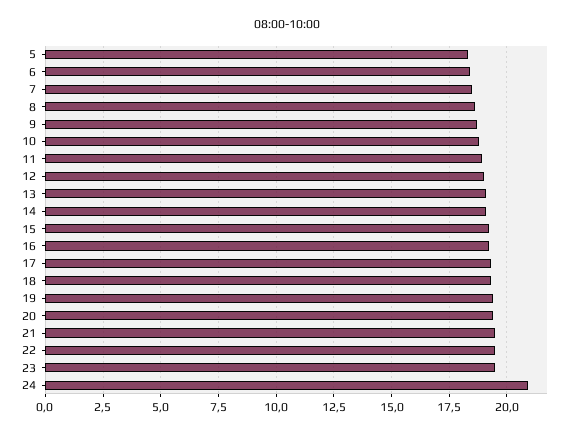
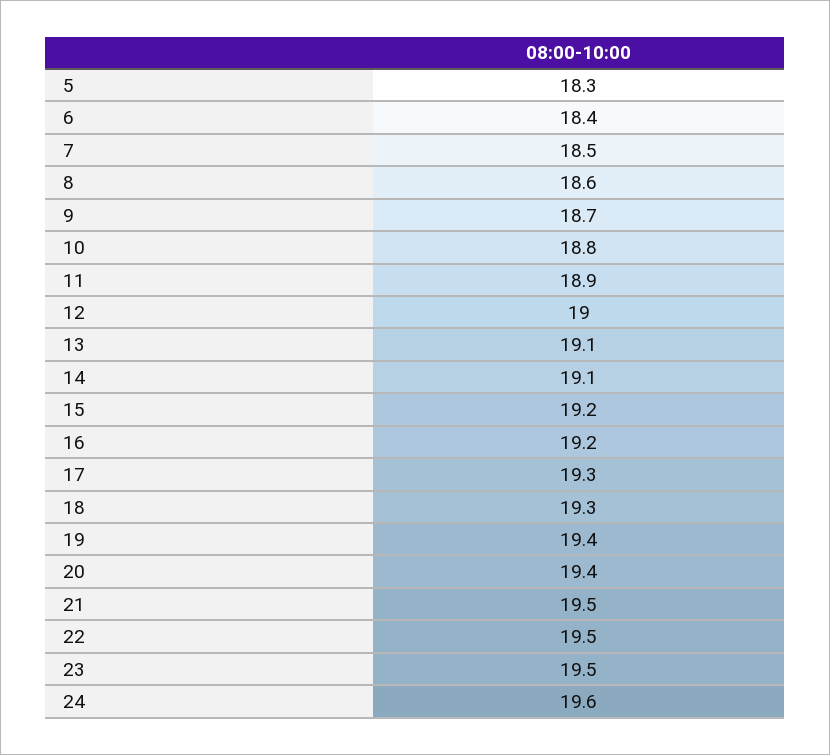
24: 21 -> 19.6

